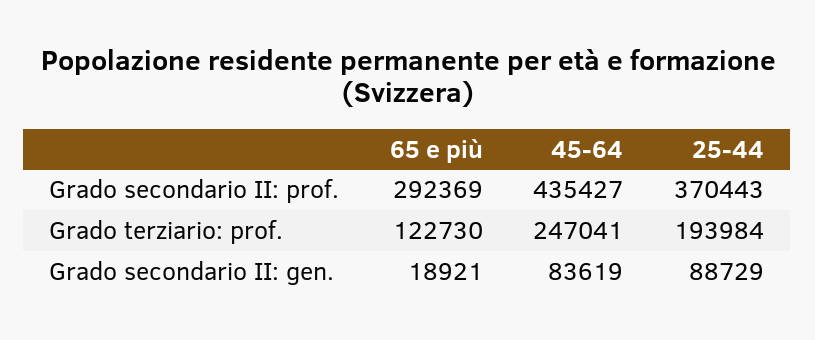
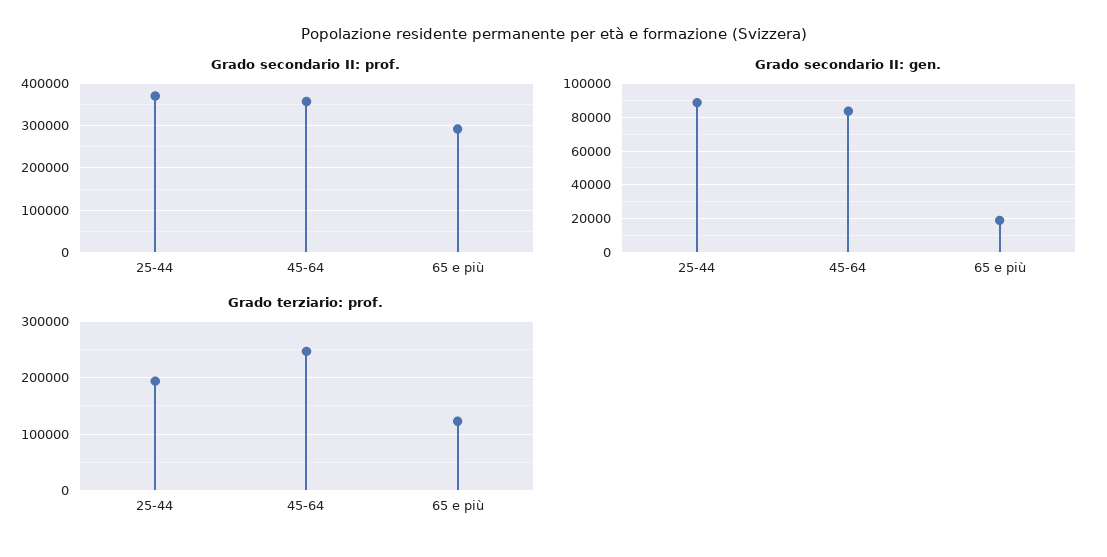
Grado secondario II: prof., 45-64: 435427 -> 360000

